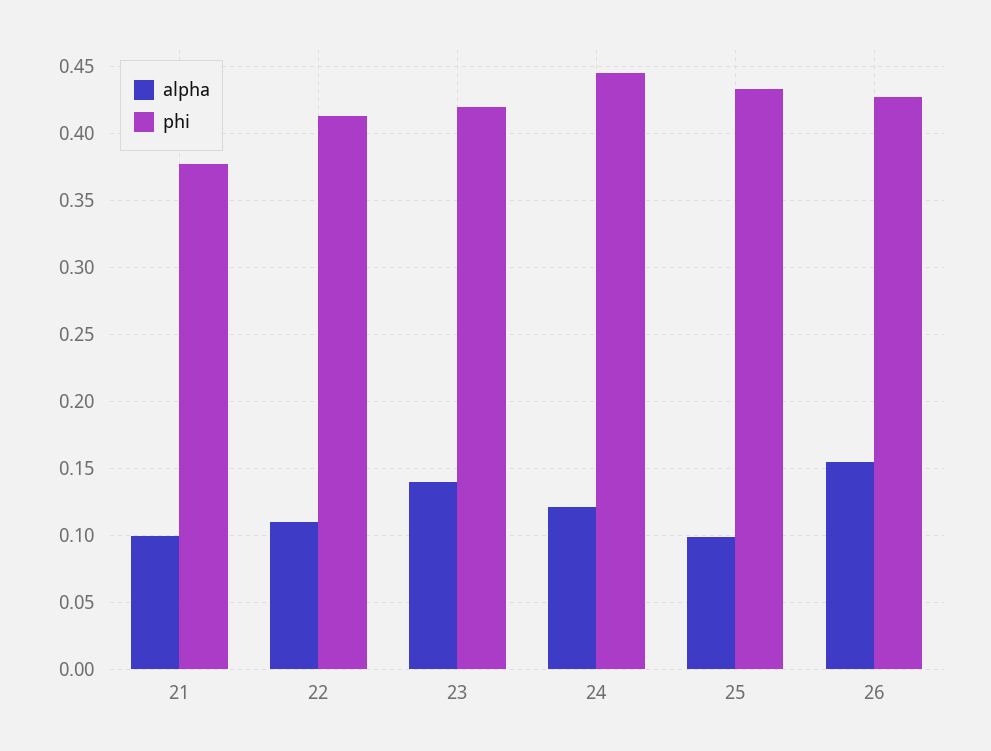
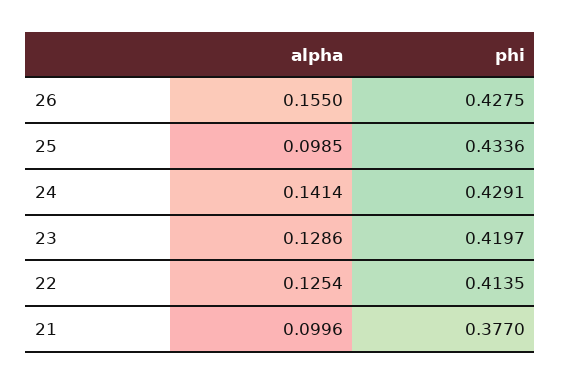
alpha, 22: 0.11 -> 0.1254
alpha, 23: 0.14 -> 0.1286
alpha, 24: 0.12 -> 0.1414
phi, 24: 0.445 -> 0.4291

